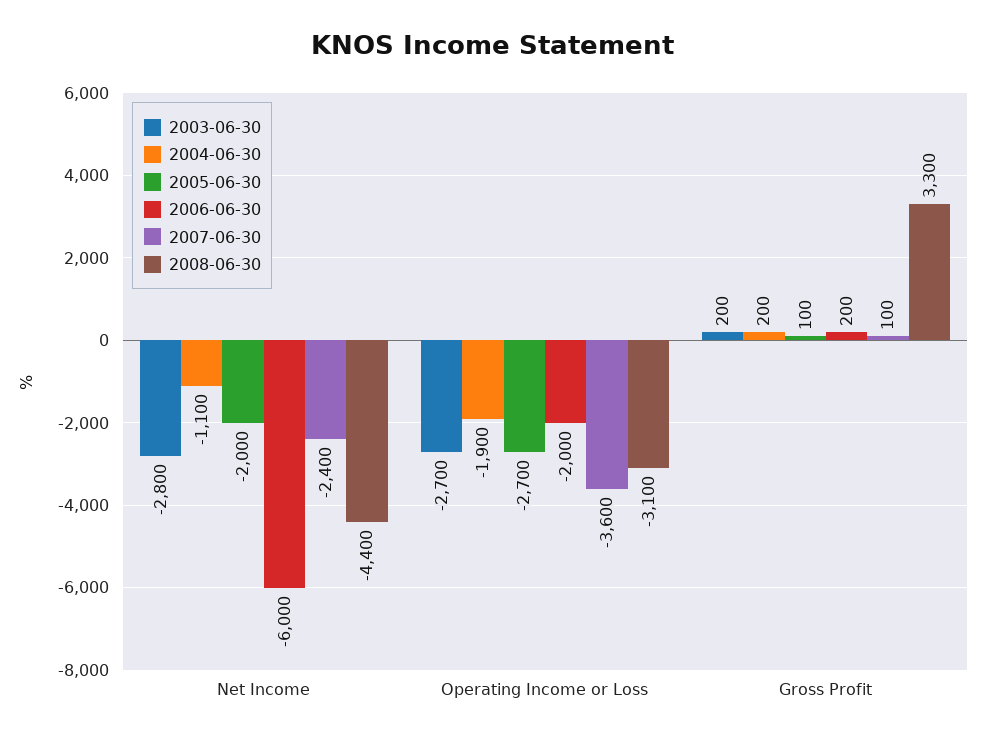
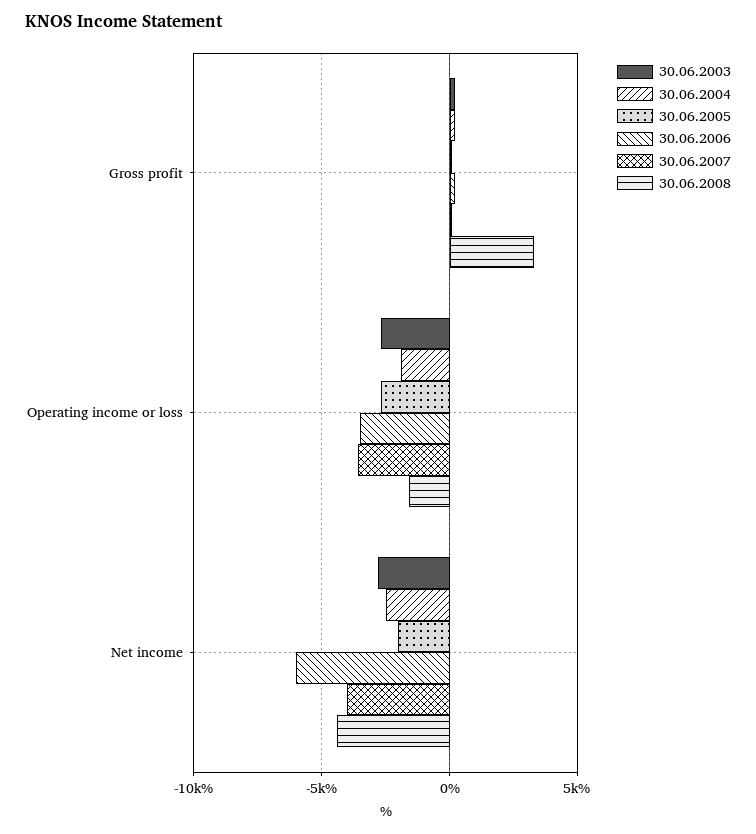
2004-06-30, Net Income: -1100 -> -2500
2007-06-30, Net Income: -2400 -> -4000
2006-06-30, Operating Income or Loss: -2000 -> -3500
2008-06-30, Operating Income or Loss: -3100 -> -1500

